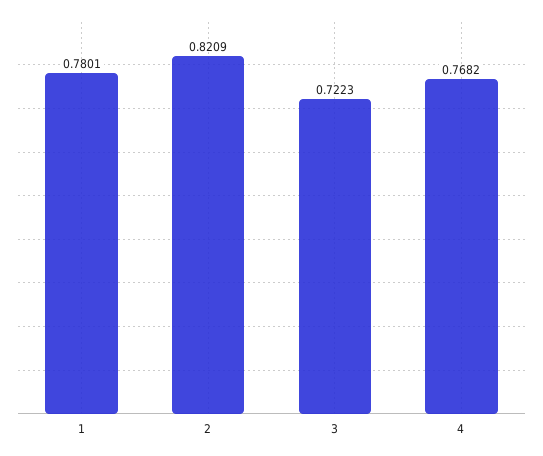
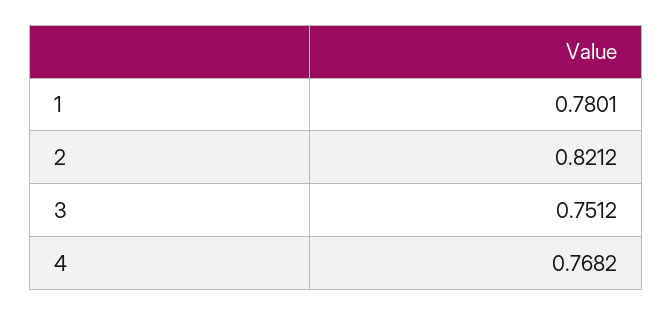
2: 0.8209 -> 0.8212
3: 0.7223 -> 0.7512

